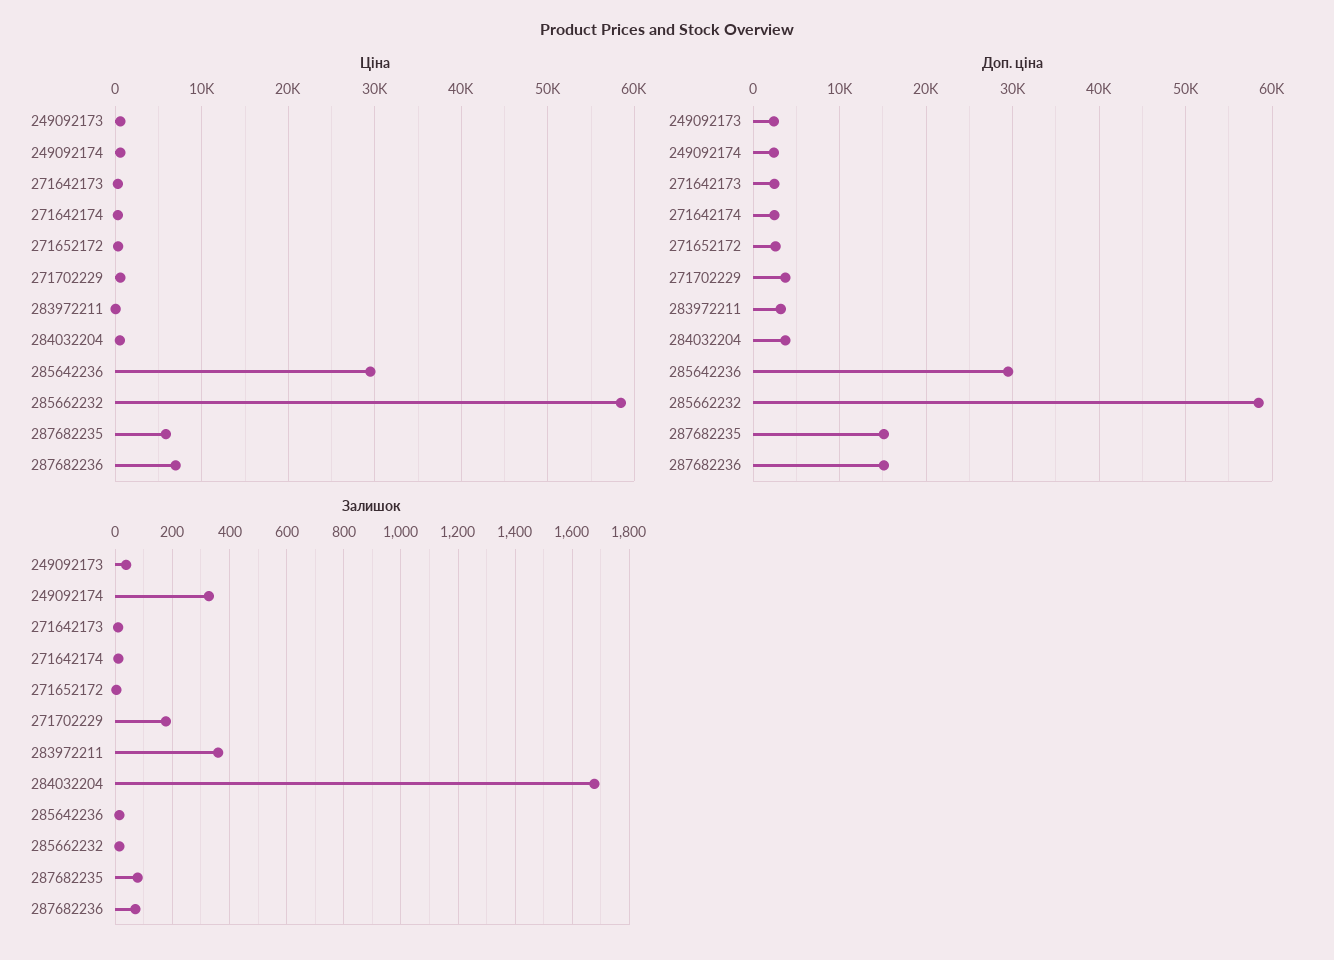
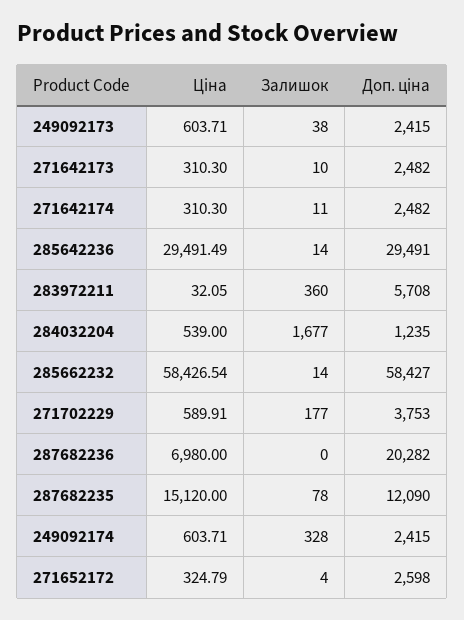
Ціна, 287682235: 6000 -> 15120
Доп. ціна, 283972211: 3000 -> 5708
Доп. ціна, 284032204: 4000 -> 1235
Доп. ціна, 287682235: 15000 -> 12090
Доп. ціна, 287682236: 15000 -> 20282
Залишок, 287682236: 75 -> 0

